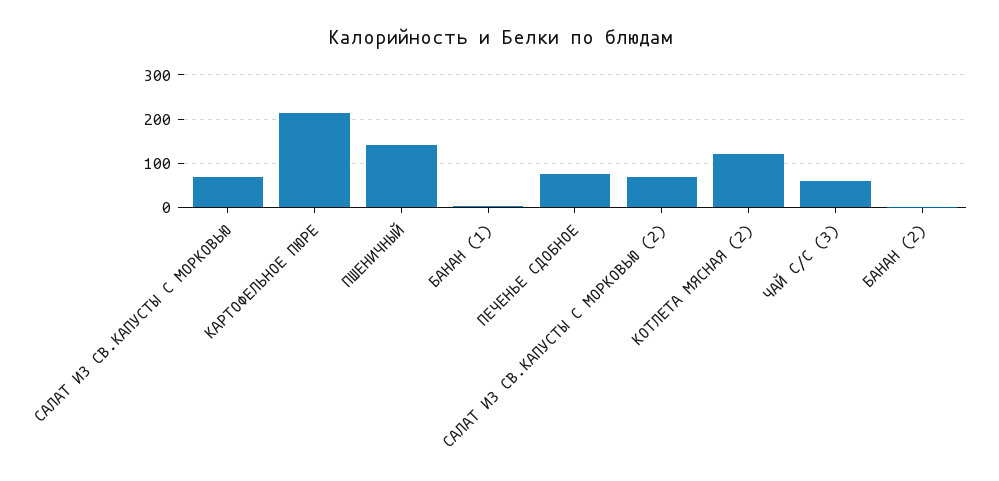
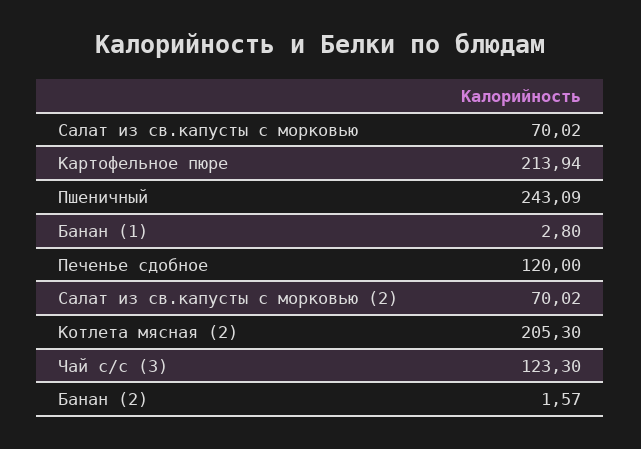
ПШЕНИЧНЫЙ: 140 -> 243.09
ПЕЧЕНЬЕ СДОБНОЕ: 80 -> 120
КОТЛЕТА МЯСНАЯ (2): 120 -> 205.3
ЧАЙ С/С (3): 60 -> 123.3

